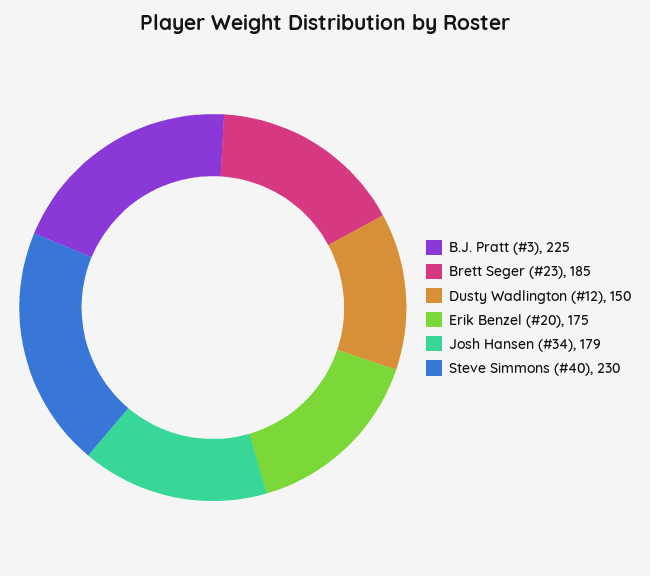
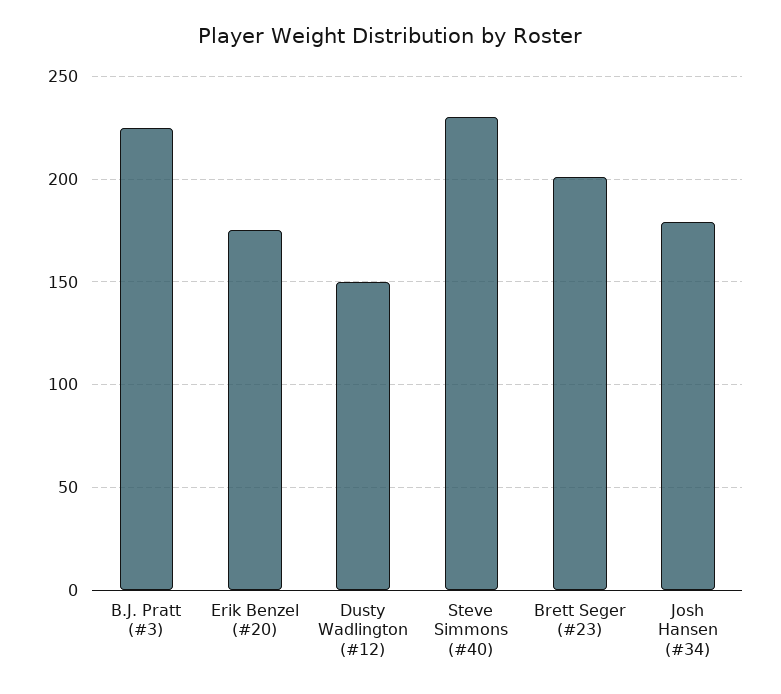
Brett Seger (#23): 185 -> 200

